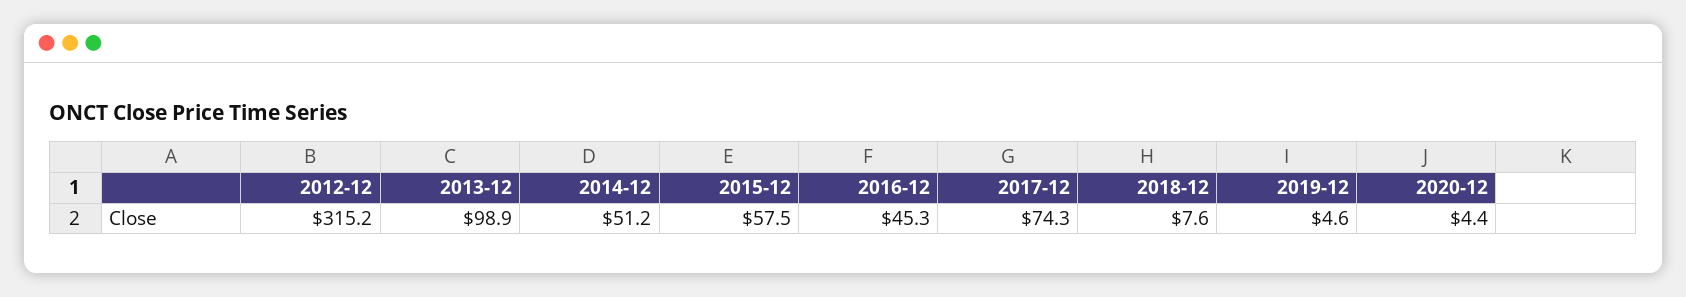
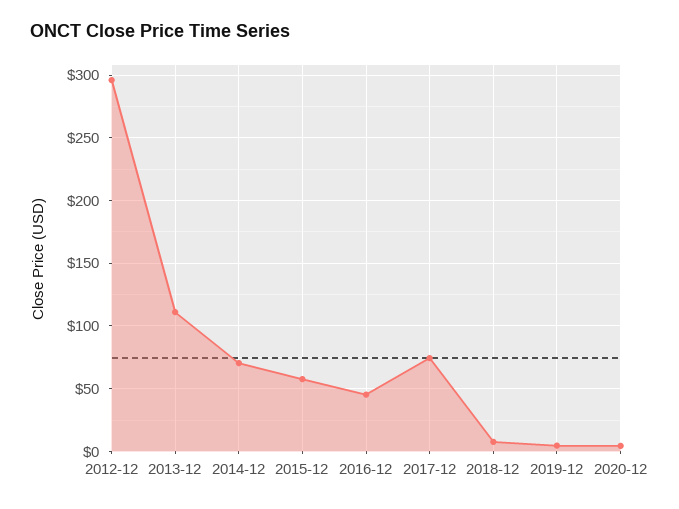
2012-12: 315.2 -> 295
2013-12: 98.9 -> 110
2014-12: 51.2 -> 70

